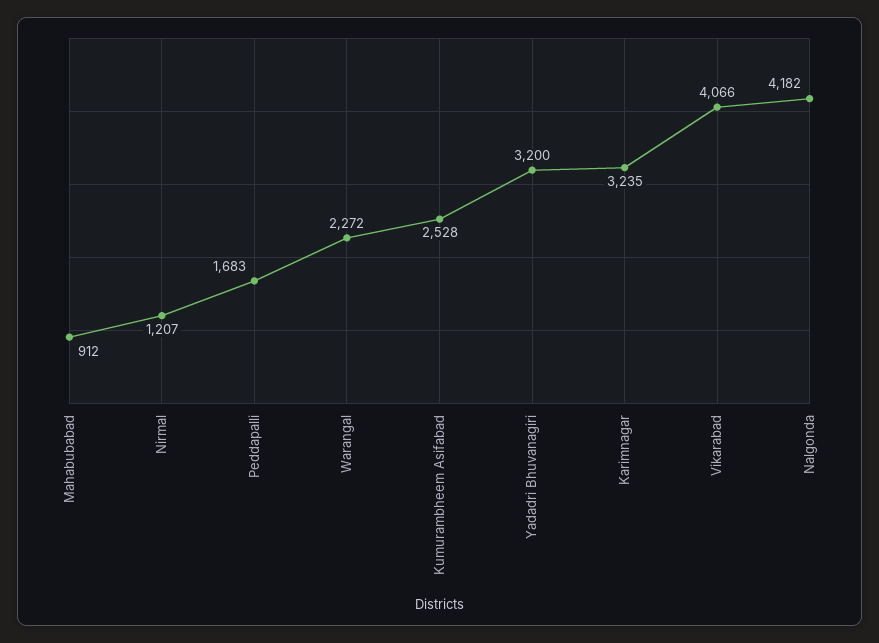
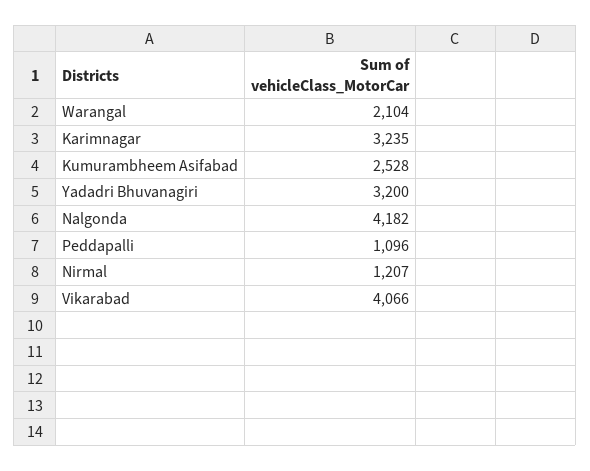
Mahabubabad: 912 -> none
Peddapalli: 1683 -> 1096
Warangal: 2272 -> 2104

